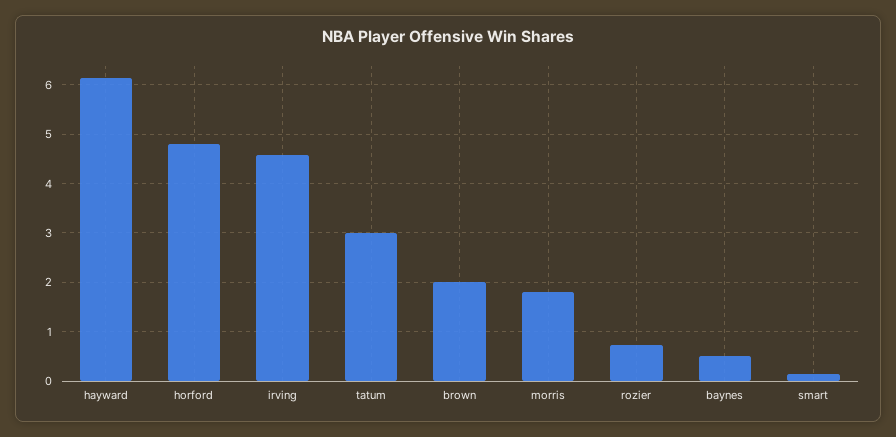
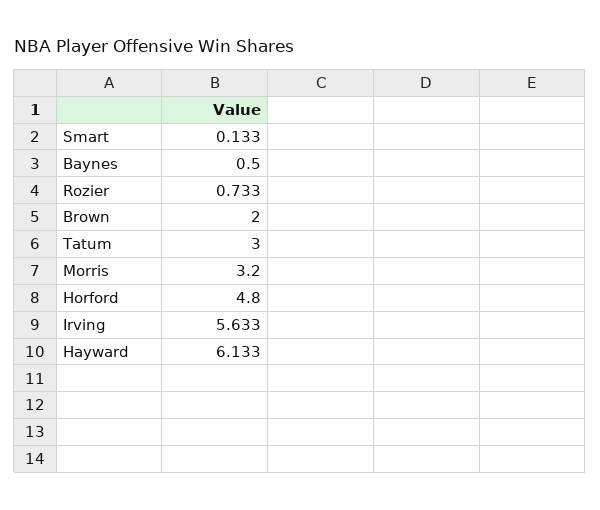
irving: 4.6 -> 5.633
morris: 1.8 -> 3.2

